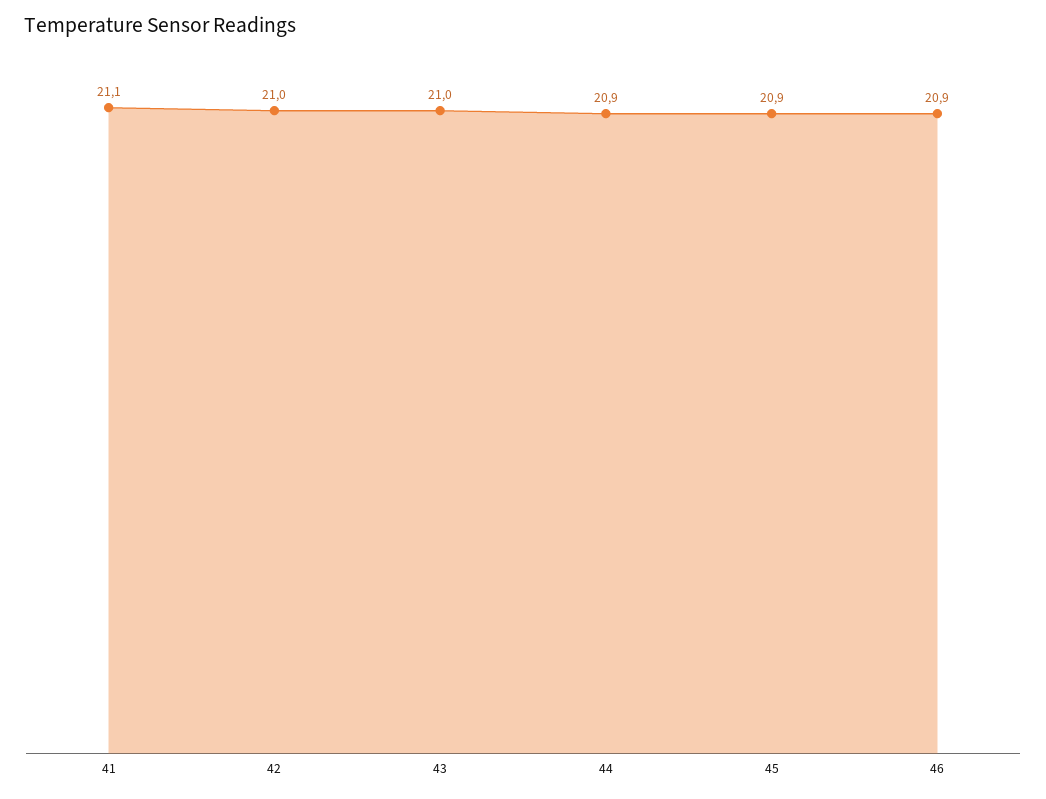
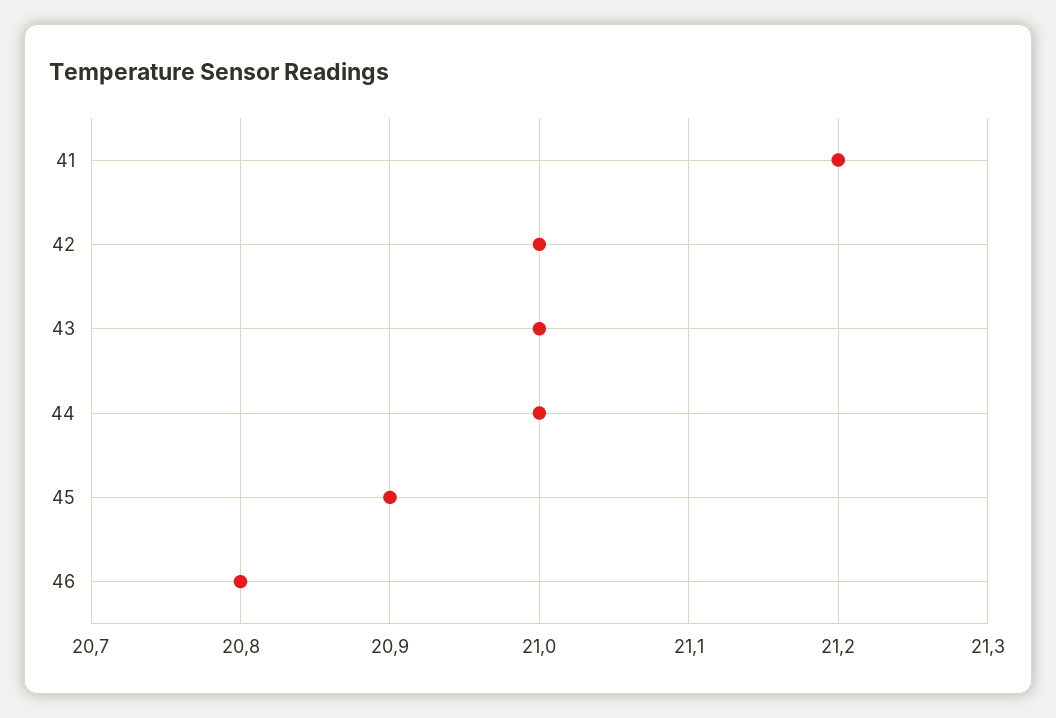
41: 21.1 -> 21.2
44: 20.9 -> 21
46: 20.9 -> 20.8

